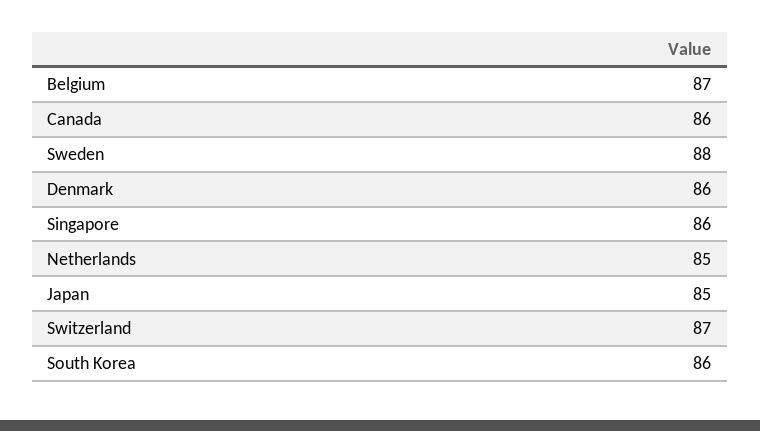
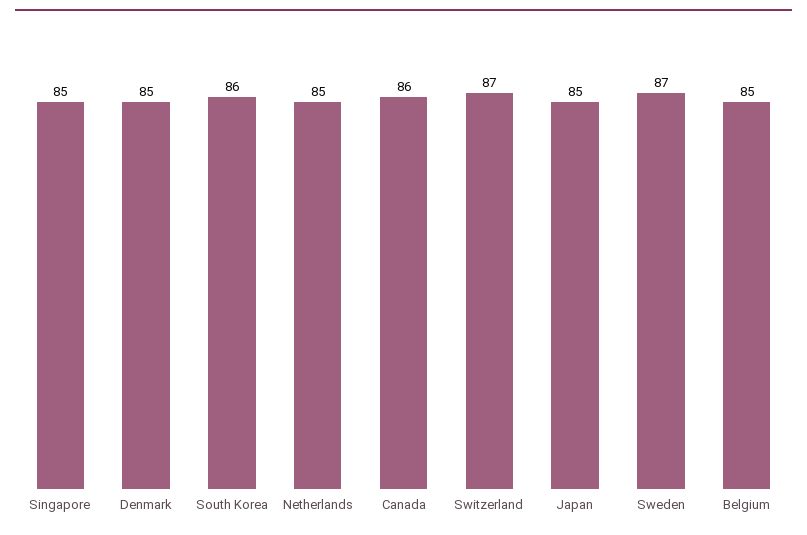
Belgium: 87 -> 85
Sweden: 88 -> 87
Denmark: 86 -> 85
Singapore: 86 -> 85

